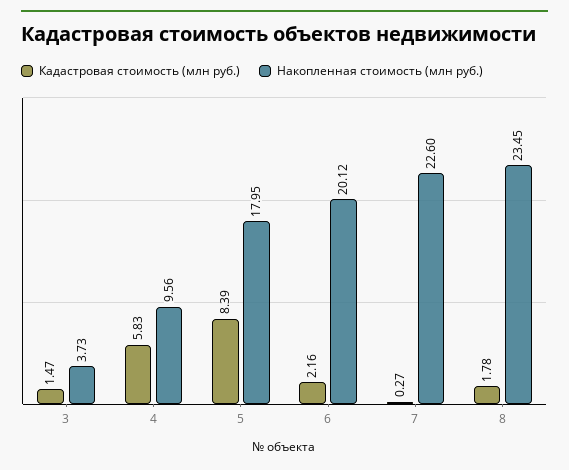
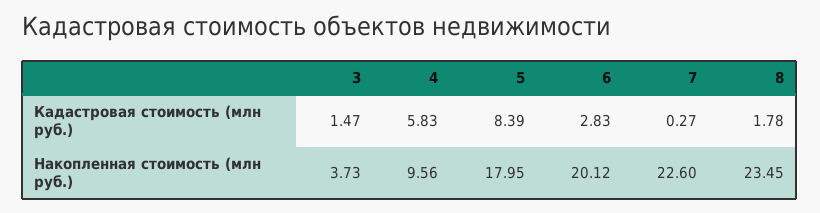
Кадастровая стоимость (млн руб.), 6: 2.16 -> 2.83

